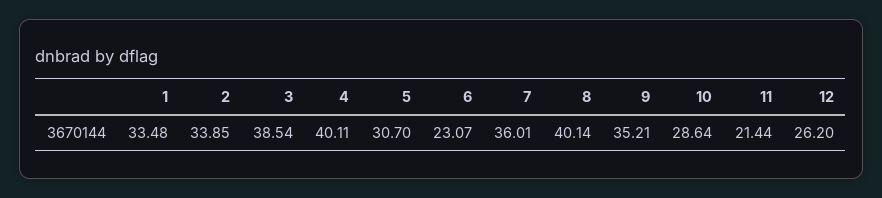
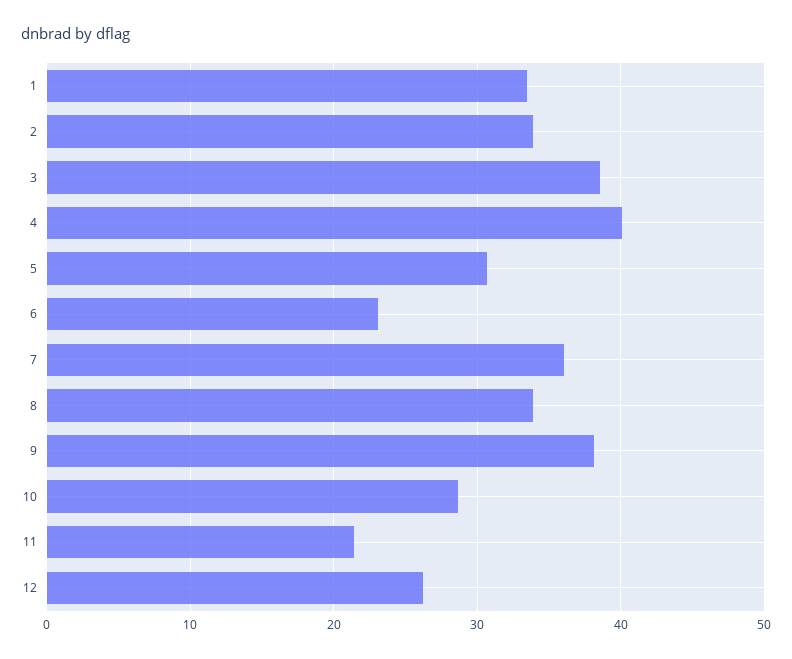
8: 40.14 -> 34
9: 35.21 -> 38

